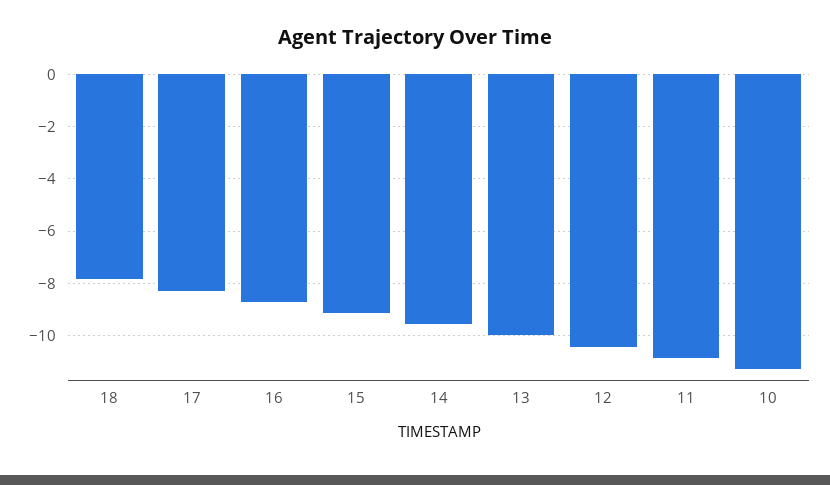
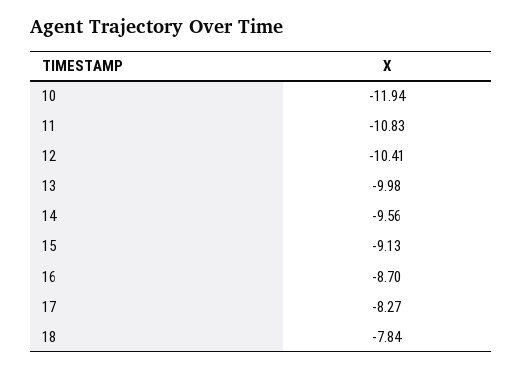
10: -11.25 -> -11.94

